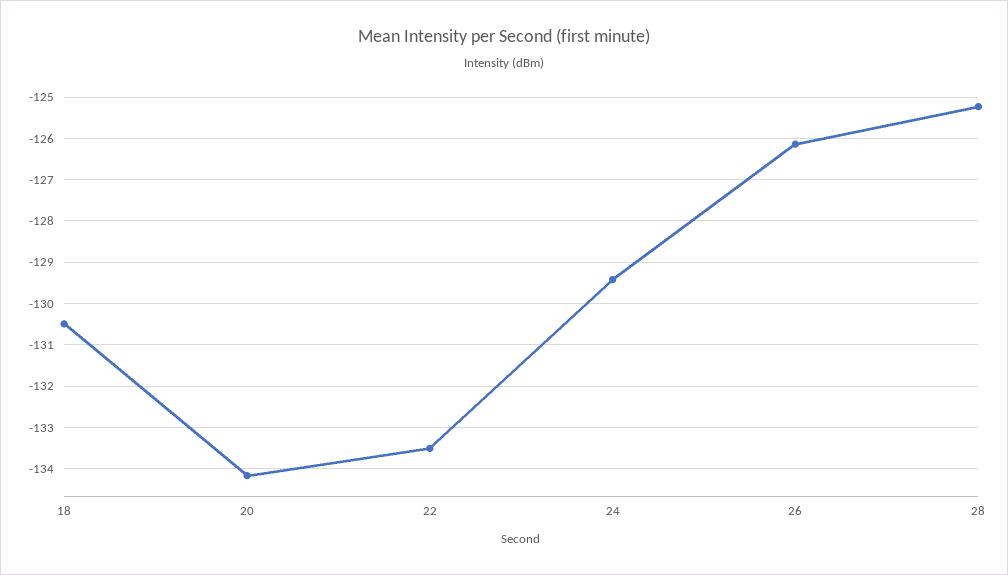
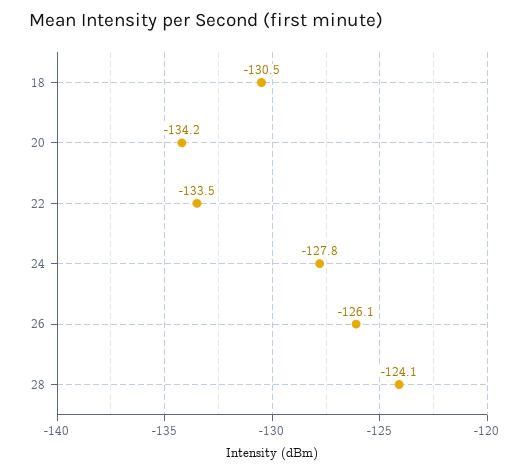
24: -129.4 -> -127.8
28: -125.2 -> -124.1

